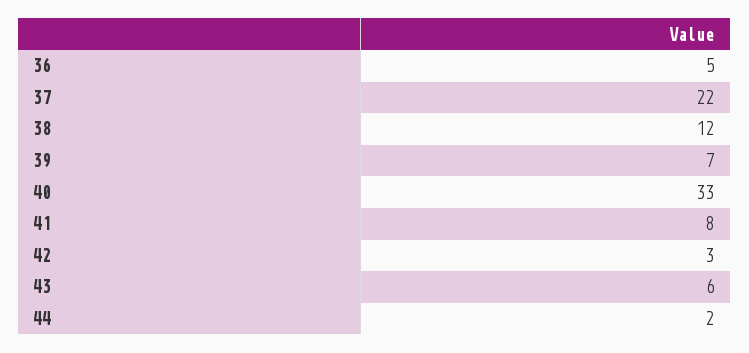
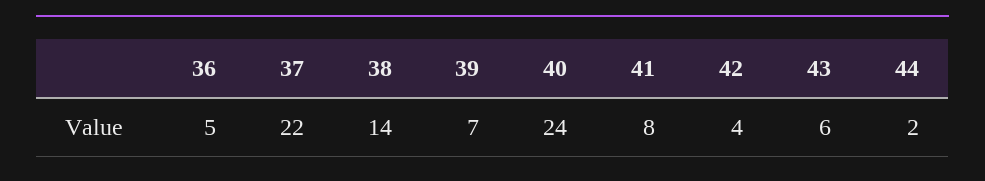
38: 12 -> 14
40: 33 -> 24
42: 3 -> 4

